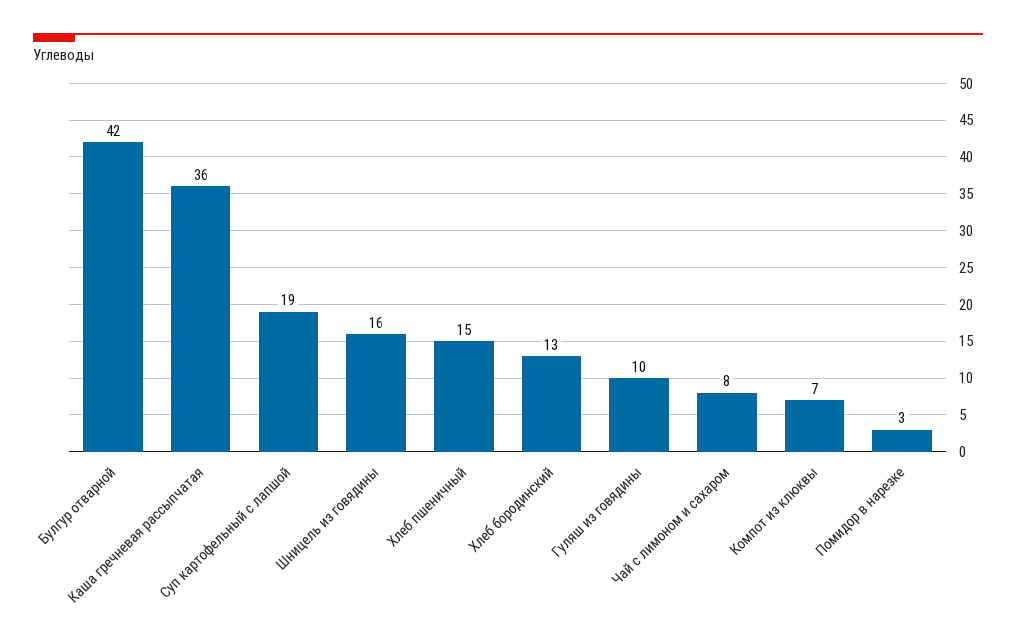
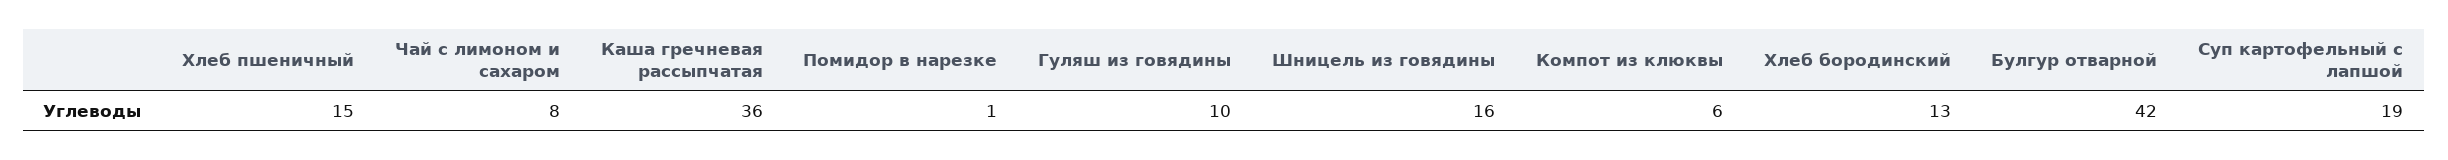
Компот из клюквы: 7 -> 6
Помидор в нарезке: 3 -> 1

